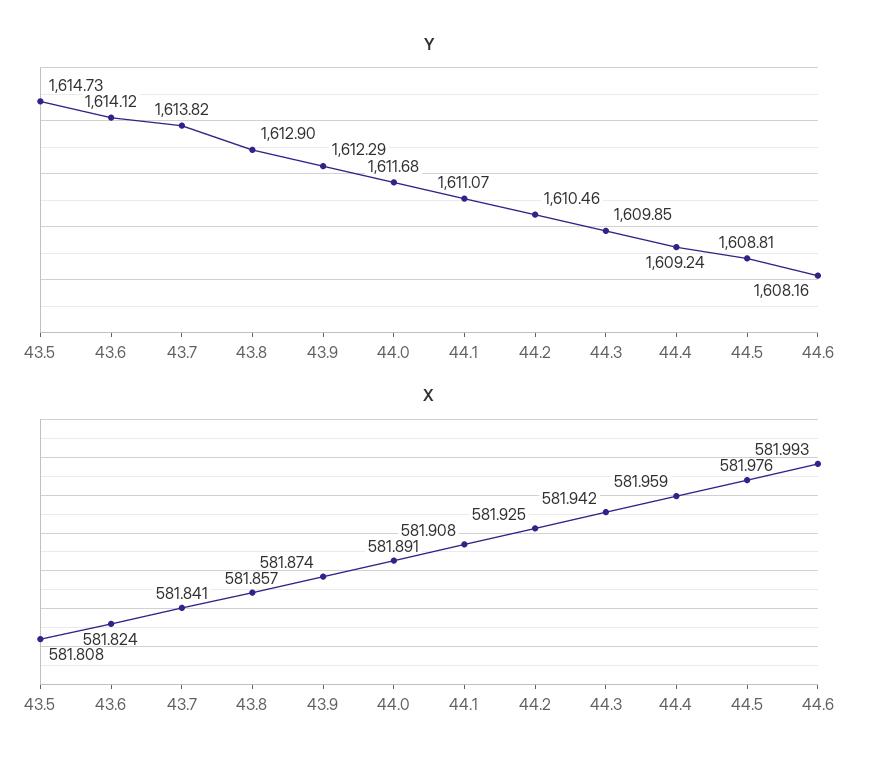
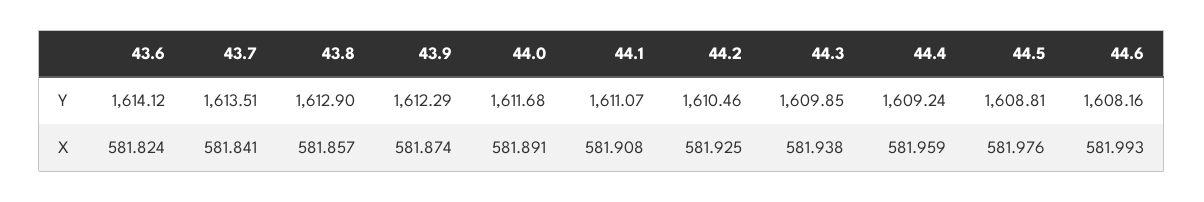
Y, 43.5: 1614.73 -> none
Y, 43.7: 1613.82 -> 1613.51
X, 43.5: 581.808 -> none
X, 44.3: 581.942 -> 581.938

